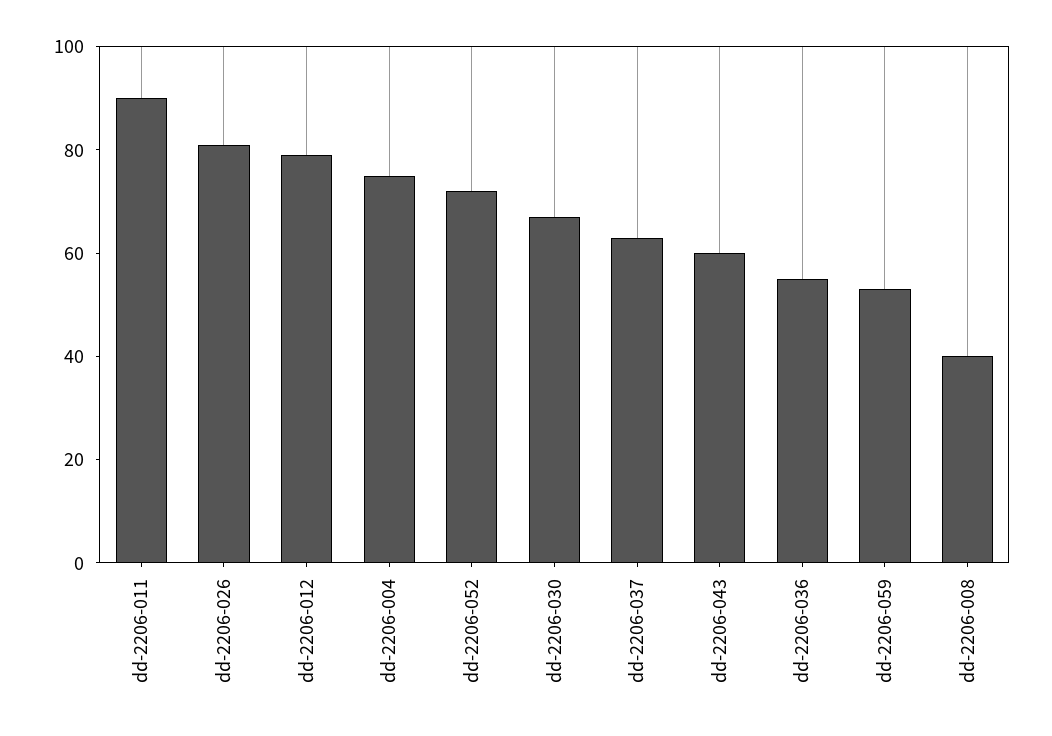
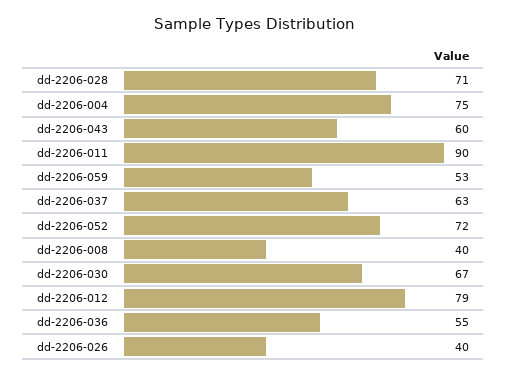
dd-2206-026: 80 -> 40
dd-2206-028: none -> 71

